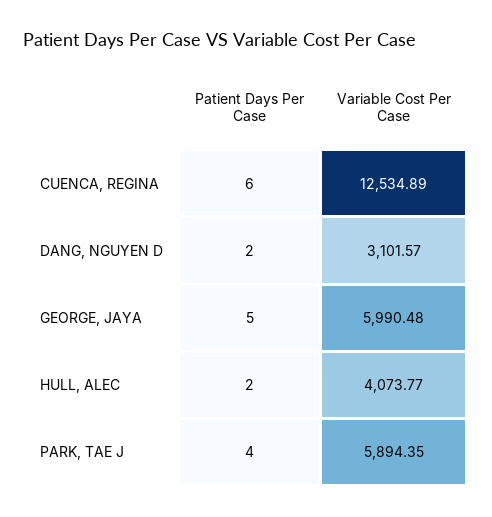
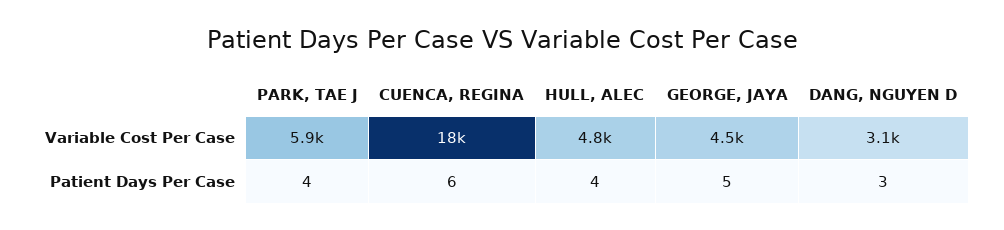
Variable Cost Per Case, CUENCA, REGINA: 12534.89 -> 18000
Patient Days Per Case, DANG, NGUYEN D: 2 -> 3
Variable Cost Per Case, GEORGE, JAYA: 5990.48 -> 4500
Patient Days Per Case, HULL, ALEC: 2 -> 4
Variable Cost Per Case, HULL, ALEC: 4073.77 -> 4800

